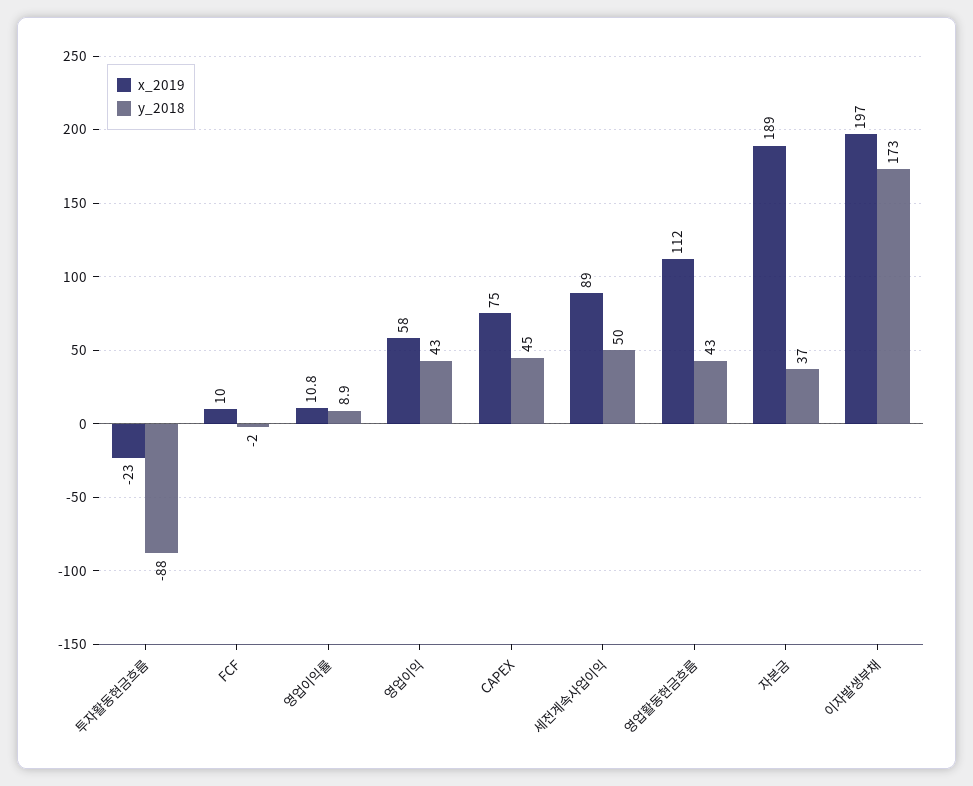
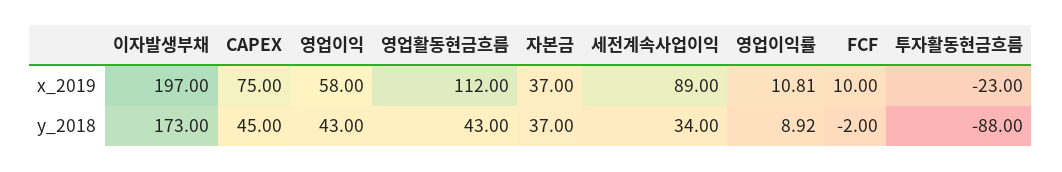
y_2018, 세전계속사업이익: 50 -> 34
x_2019, 자본금: 189 -> 37

